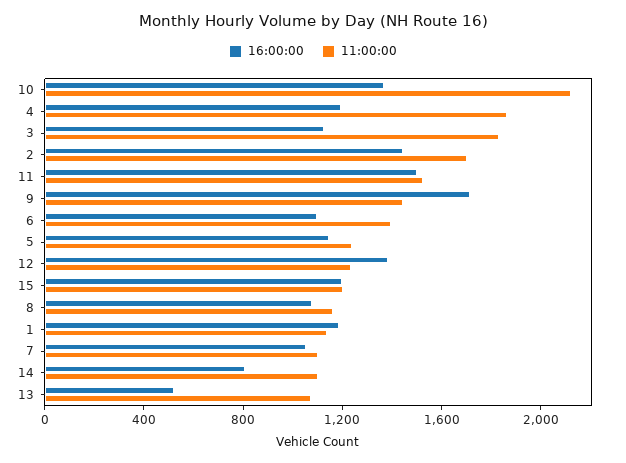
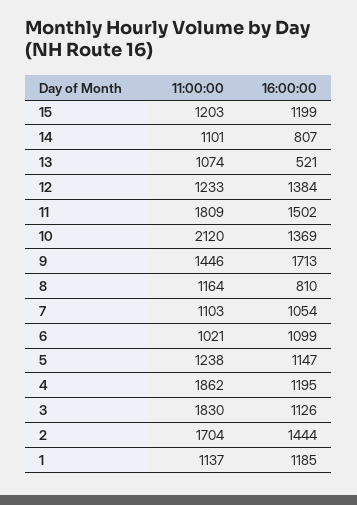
11:00:00, 11: 1500 -> 1809
11:00:00, 6: 1400 -> 1021
16:00:00, 8: 1100 -> 810

